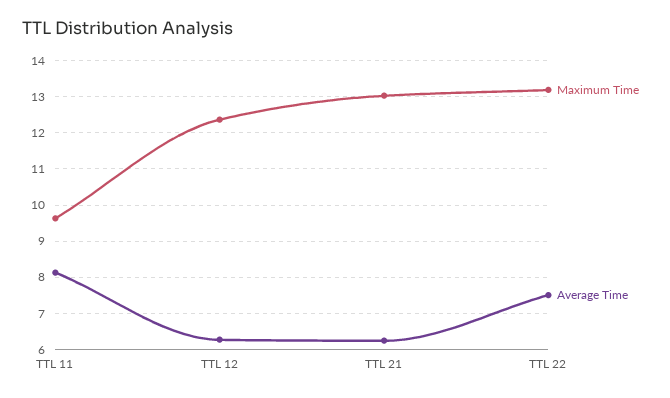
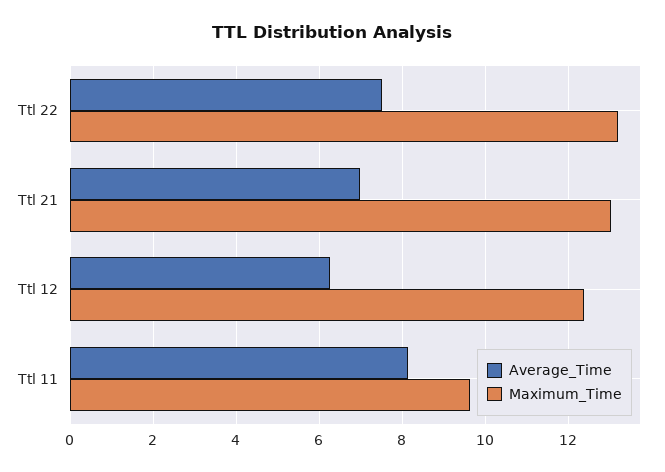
Average Time, TTL 21: 6.2 -> 7

